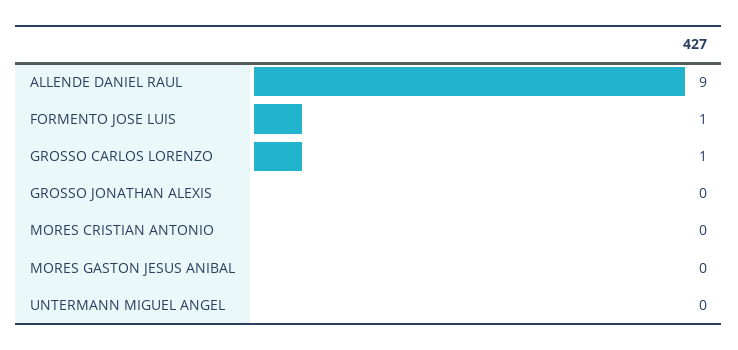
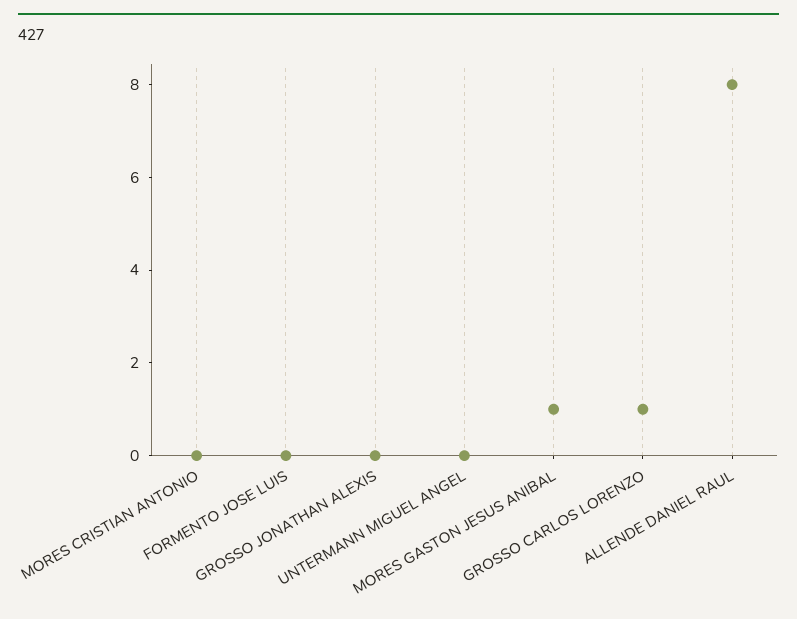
ALLENDE DANIEL RAUL: 9 -> 8
FORMENTO JOSE LUIS: 1 -> 0
MORES GASTON JESUS ANIBAL: 0 -> 1

